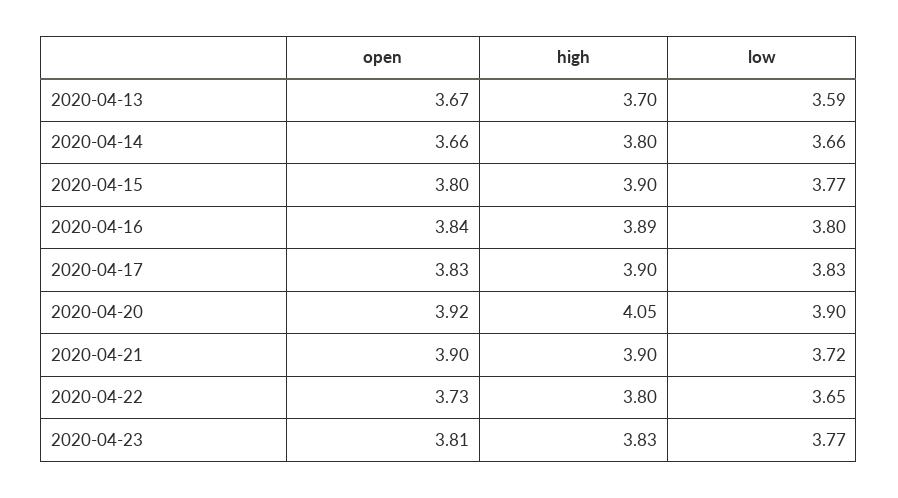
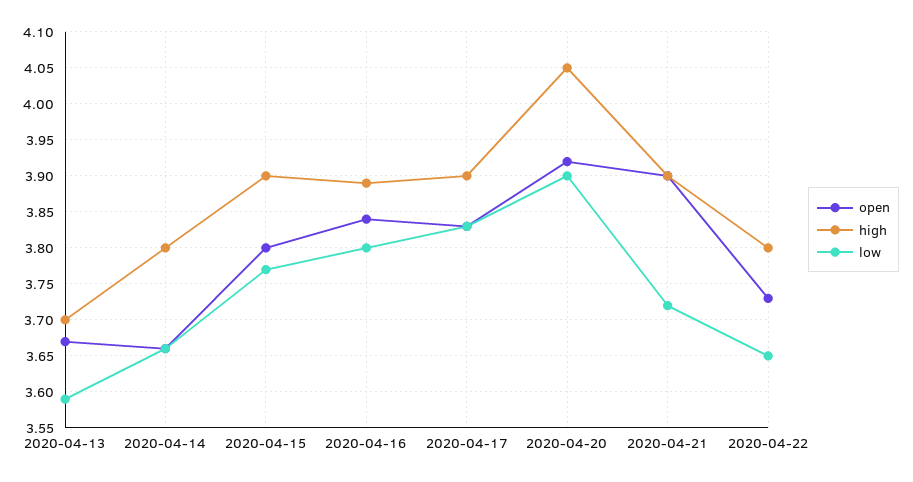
open, 2020-04-23: 3.81 -> none
high, 2020-04-23: 3.83 -> none
low, 2020-04-23: 3.77 -> none

